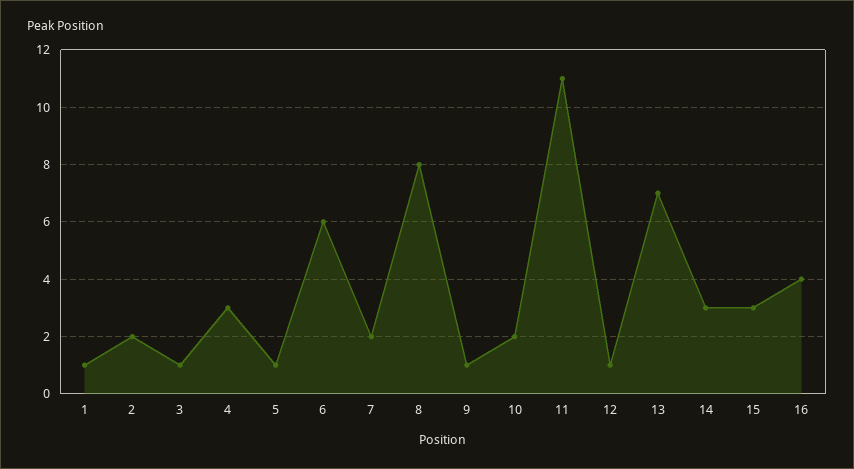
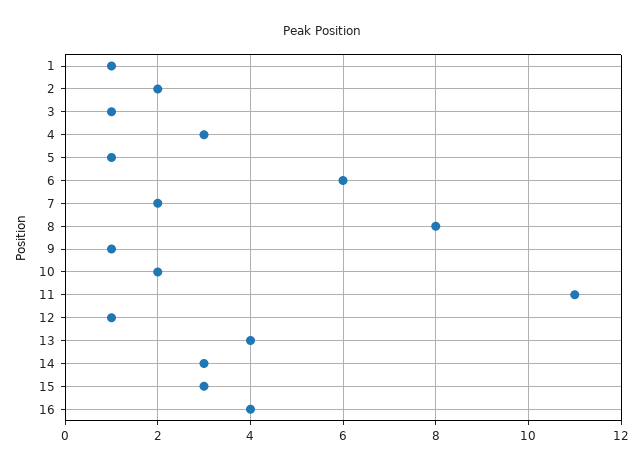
13: 7 -> 4

